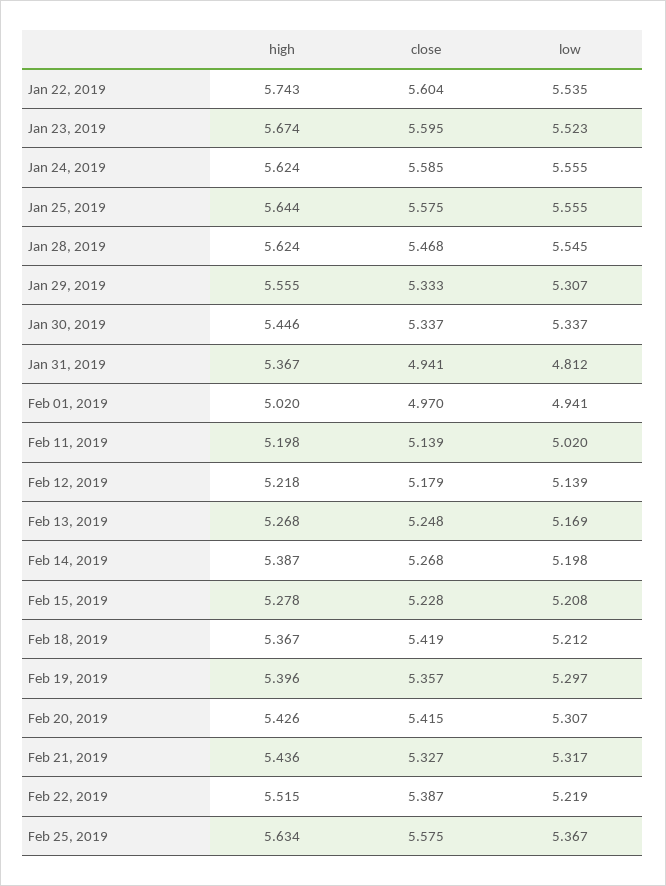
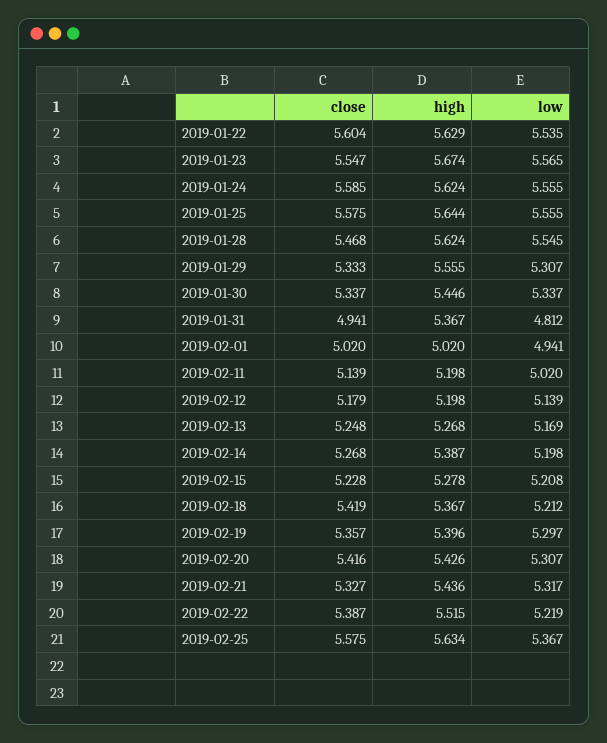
high, Jan 22, 2019: 5.743 -> 5.629
close, Jan 23, 2019: 5.595 -> 5.547
low, Jan 23, 2019: 5.523 -> 5.565
close, Feb 01, 2019: 4.97 -> 5.02
high, Feb 12, 2019: 5.218 -> 5.198
close, Feb 20, 2019: 5.415 -> 5.416

